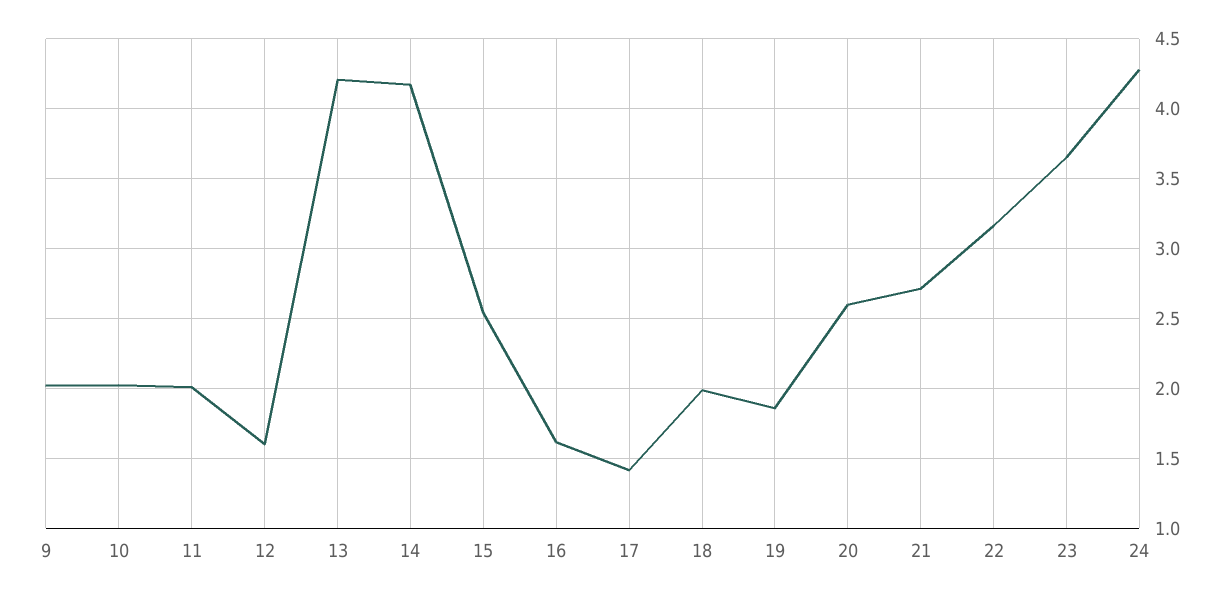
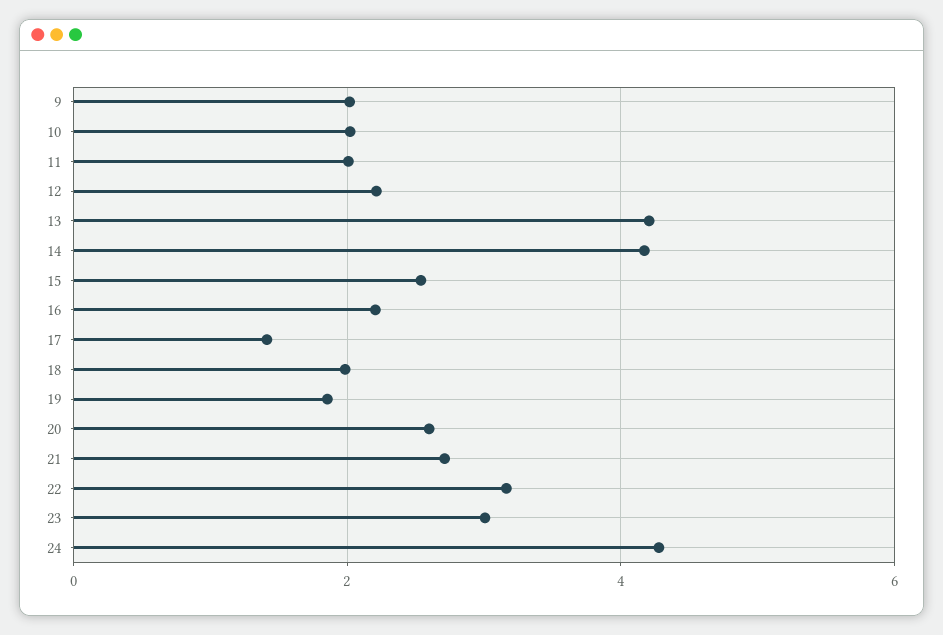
12: 1.6 -> 2.2
16: 1.6 -> 2.2
23: 3.65 -> 3

